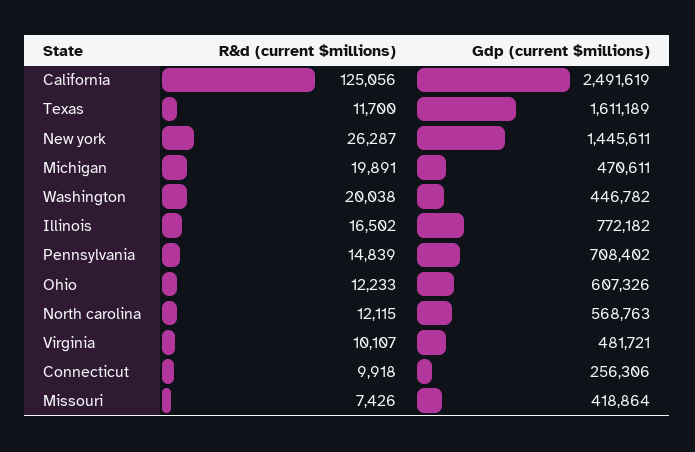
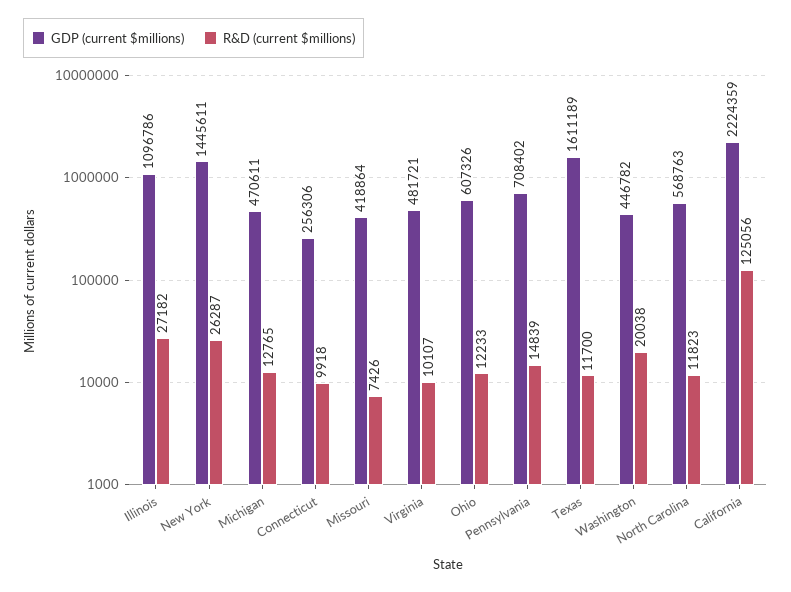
Gdp (current $millions), California: 2491619 -> 2224359
R&d (current $millions), Michigan: 19891 -> 12765
R&d (current $millions), Illinois: 16502 -> 27182
Gdp (current $millions), Illinois: 772182 -> 1096786
R&d (current $millions), North carolina: 12115 -> 11823

